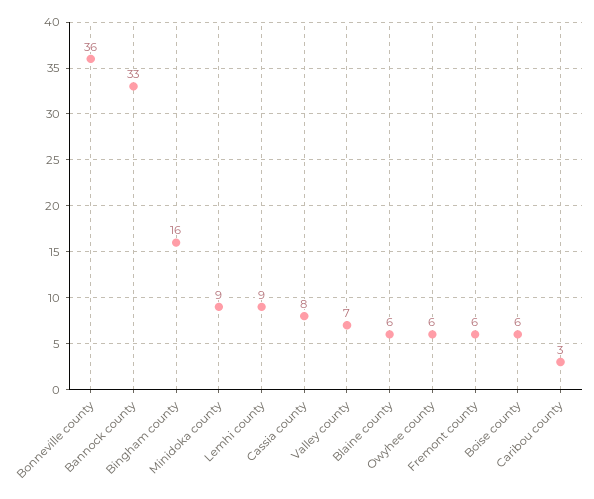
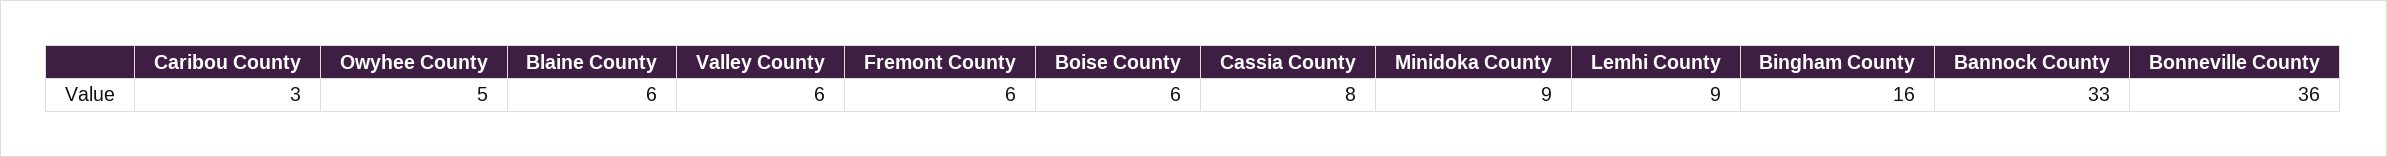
Valley county: 7 -> 6
Owyhee county: 6 -> 5

